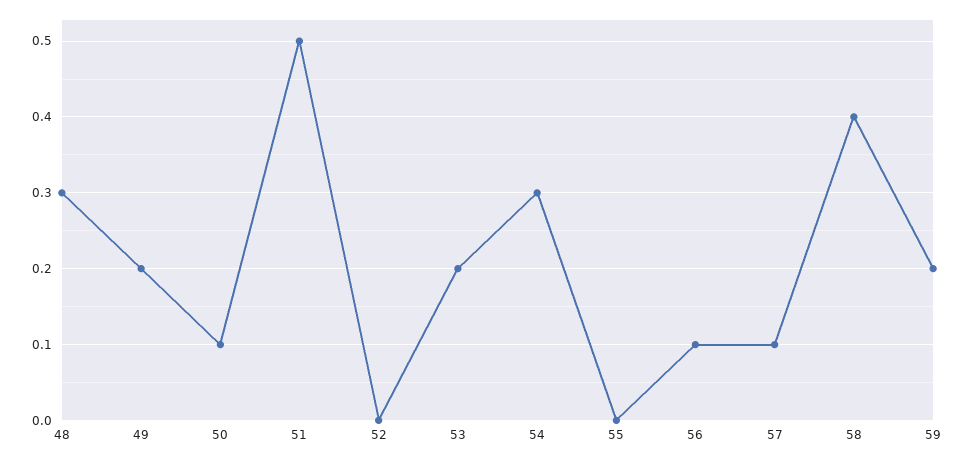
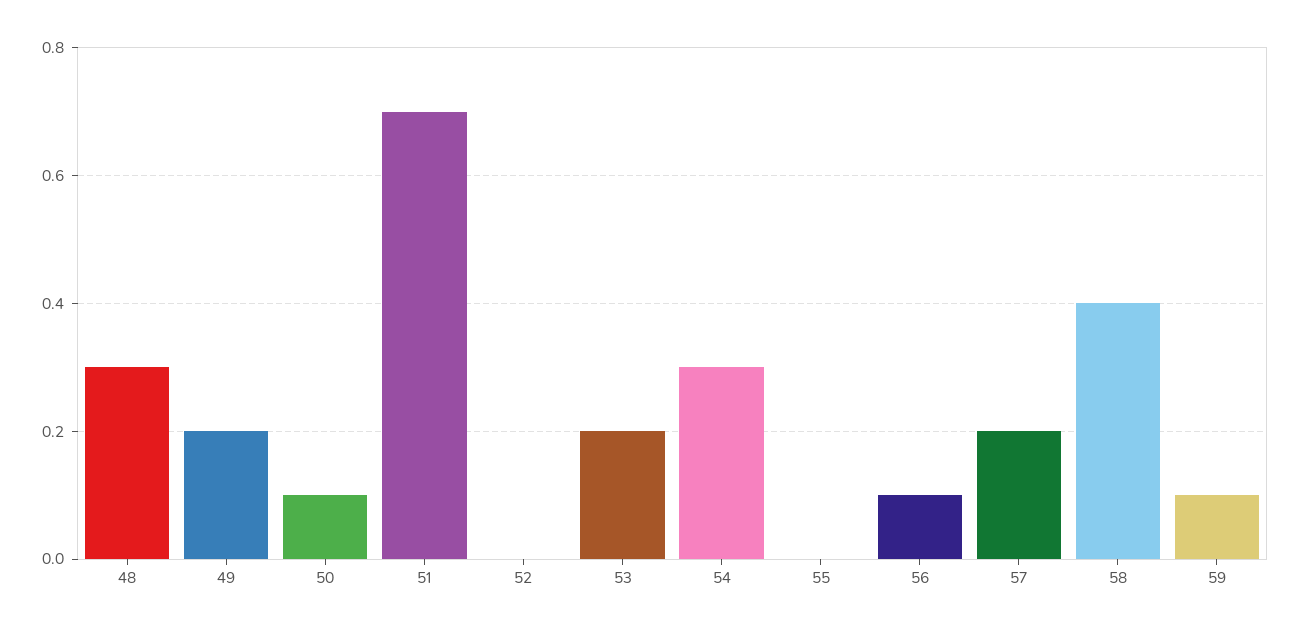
51: 0.5 -> 0.7
57: 0.1 -> 0.2
59: 0.2 -> 0.1

